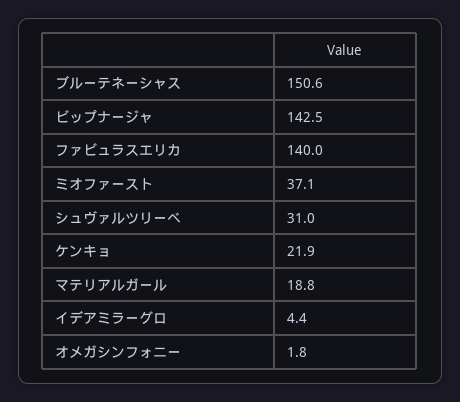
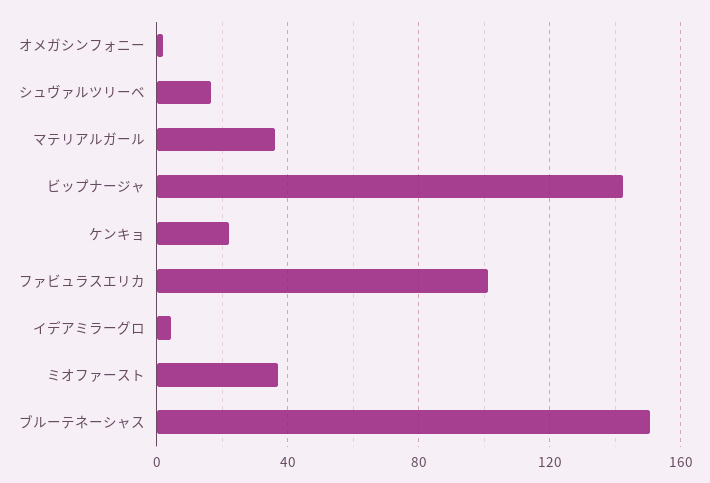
ファビュラスエリカ: 140 -> 100
シュヴァルツリーベ: 31 -> 15
マテリアルガール: 18.8 -> 35

